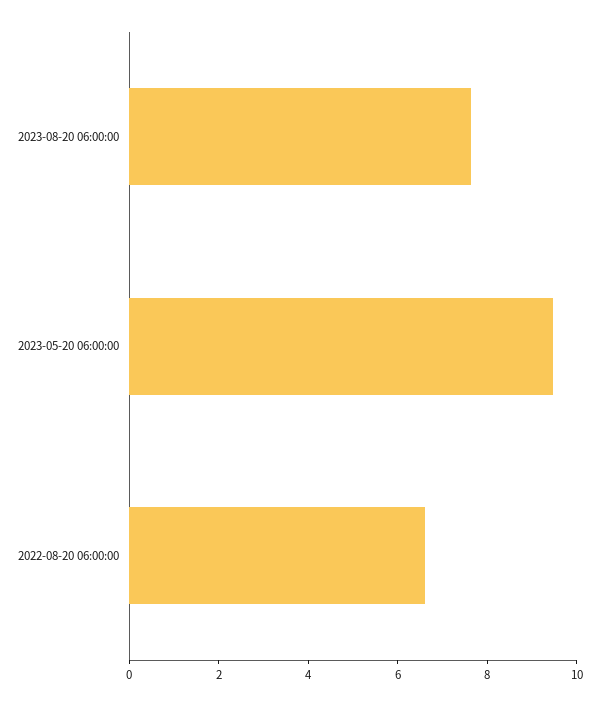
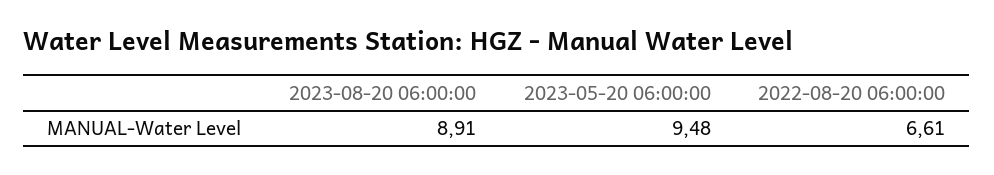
2023-08-20 06:00:00: 7.5 -> 8.91

